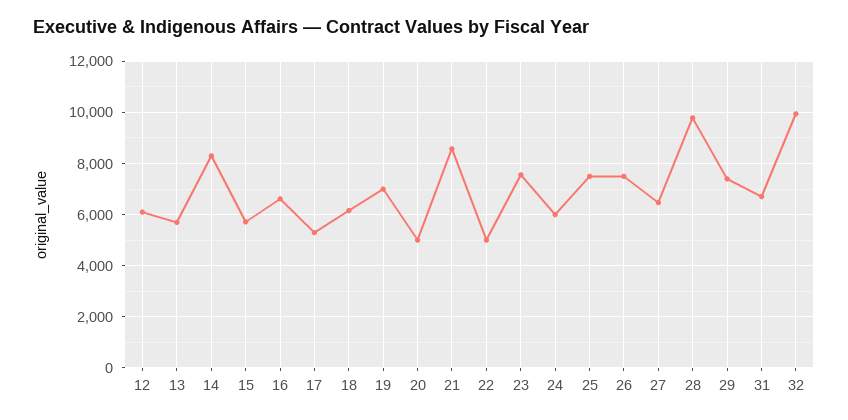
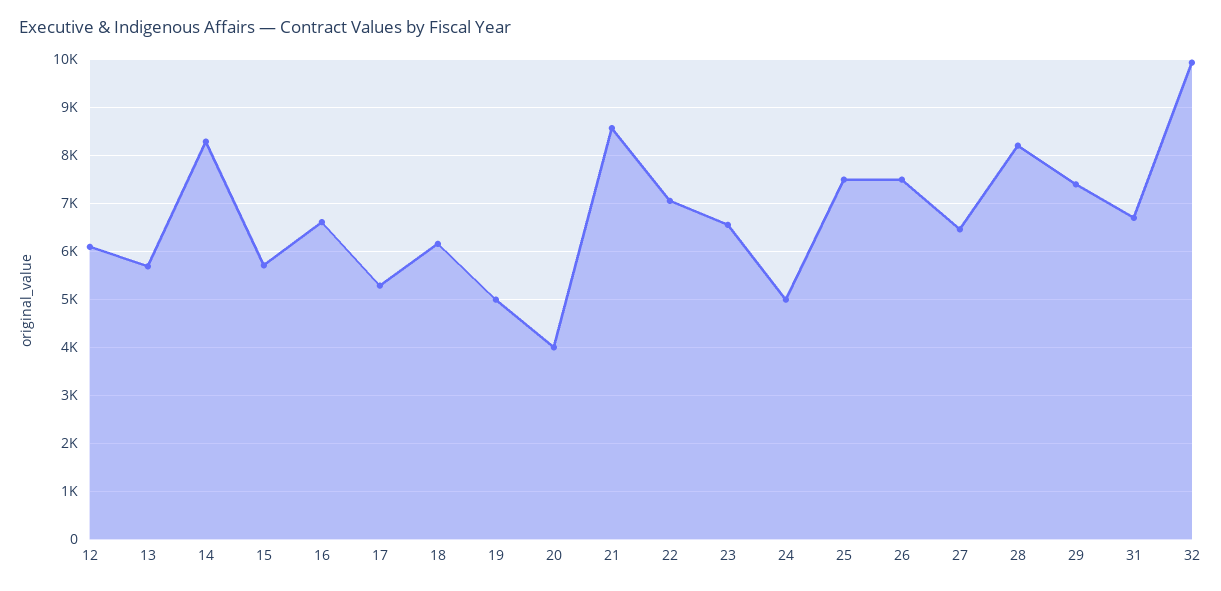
19: 7000 -> 5000
20: 5000 -> 4000
22: 5000 -> 7000
23: 7500 -> 6600
24: 6000 -> 5000
28: 9750 -> 8200

